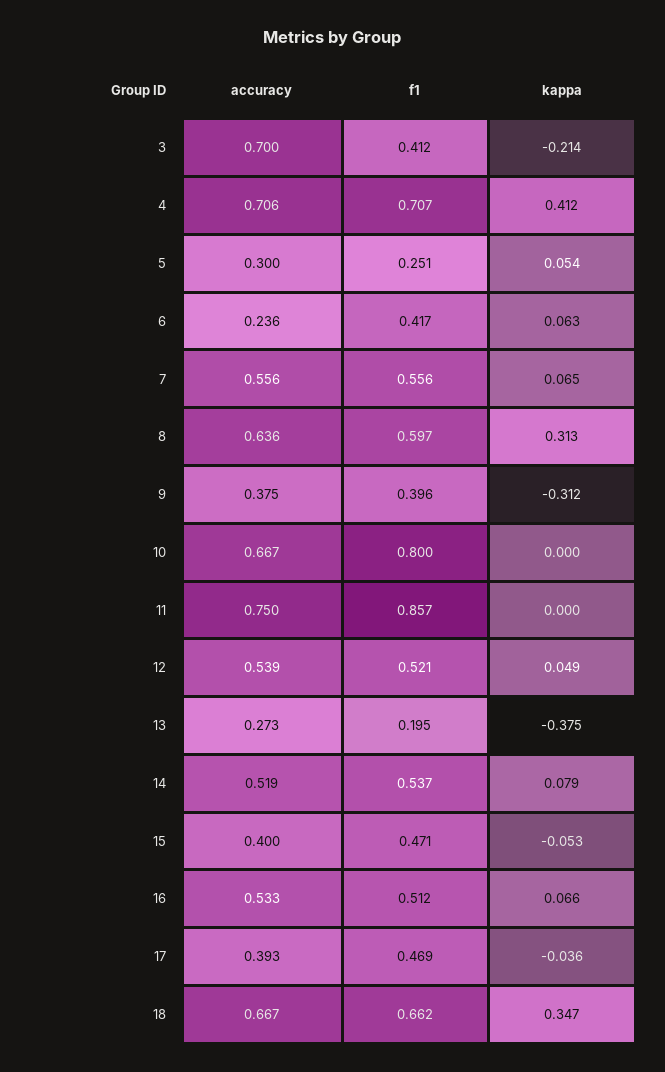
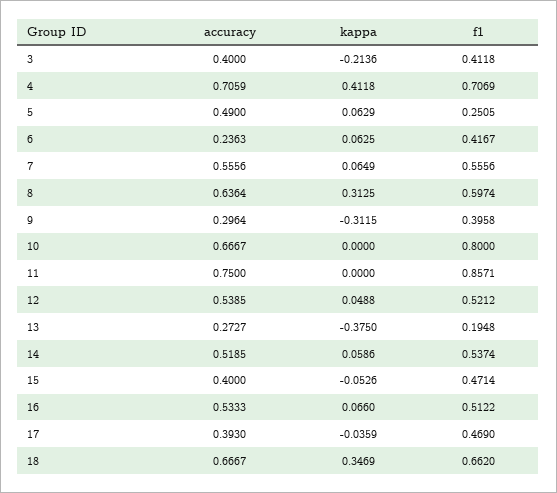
accuracy, 3: 0.7 -> 0.4
accuracy, 5: 0.3 -> 0.49
kappa, 5: 0.054 -> 0.0629
accuracy, 9: 0.375 -> 0.2964
kappa, 14: 0.079 -> 0.0586

